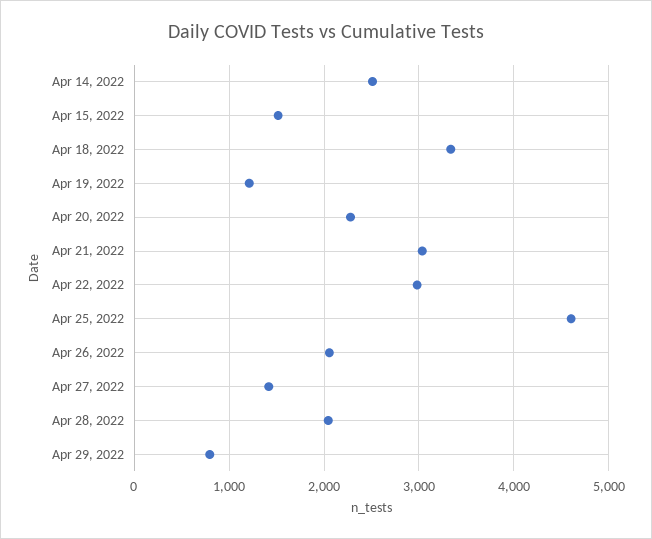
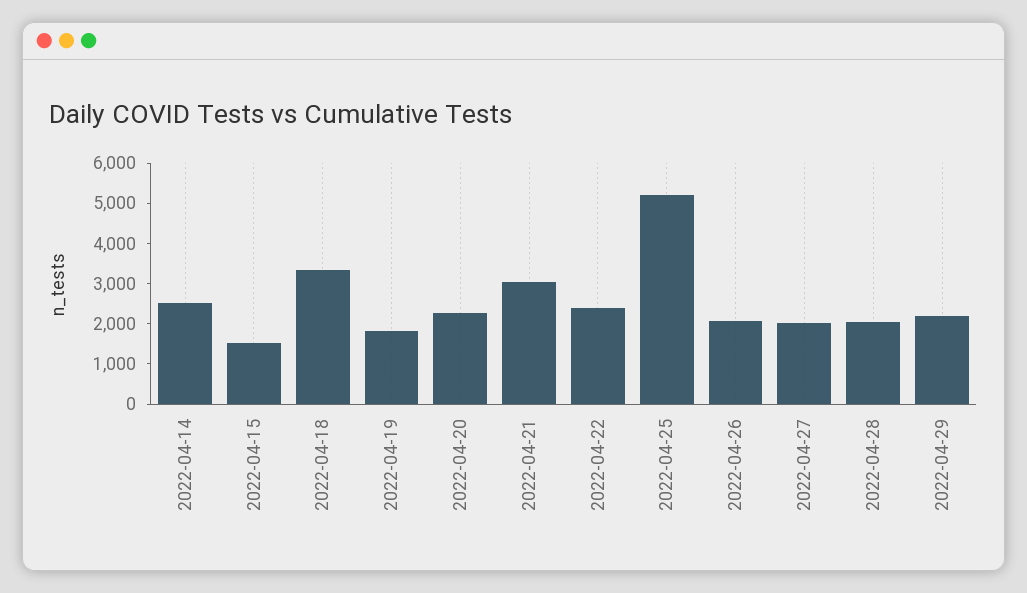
Apr 19, 2022: 1200 -> 1800
Apr 22, 2022: 3000 -> 2400
Apr 25, 2022: 4600 -> 5200
Apr 27, 2022: 1400 -> 2000
Apr 29, 2022: 800 -> 2200

